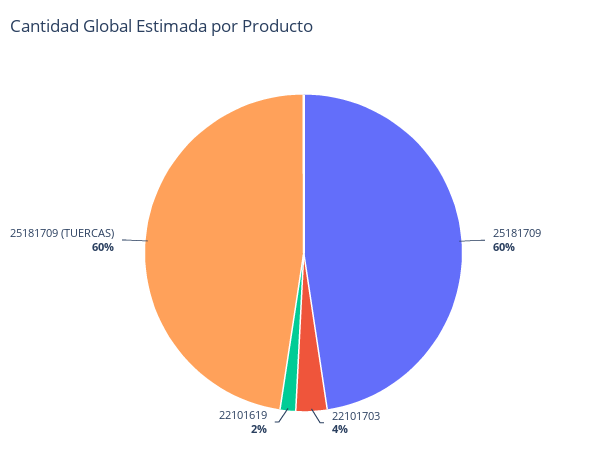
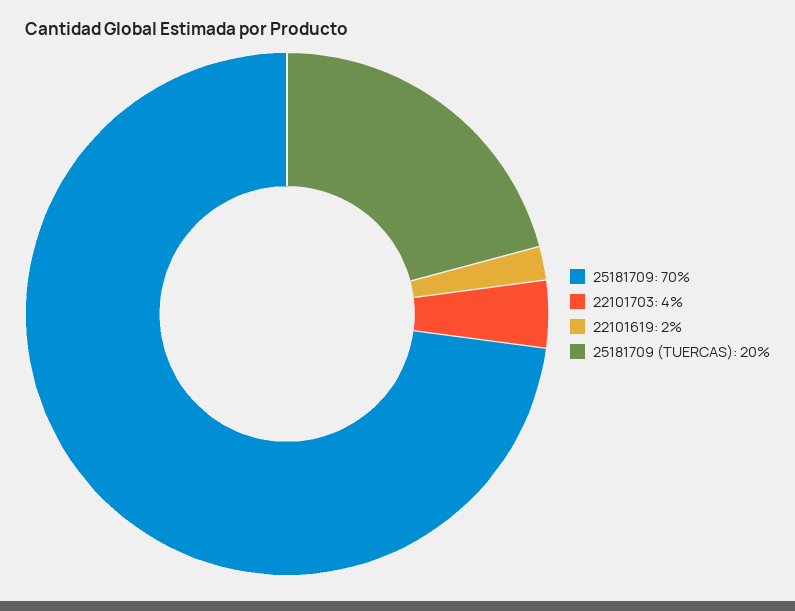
25181709: 60 -> 70
25181709 (TUERCAS): 60 -> 20

